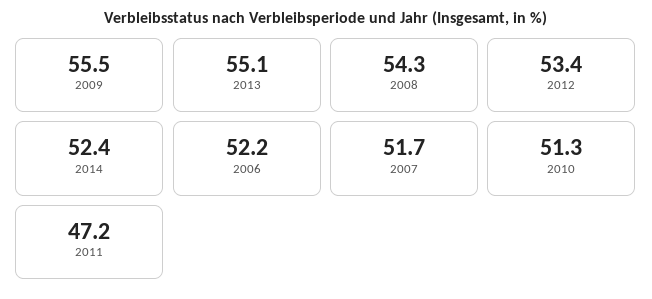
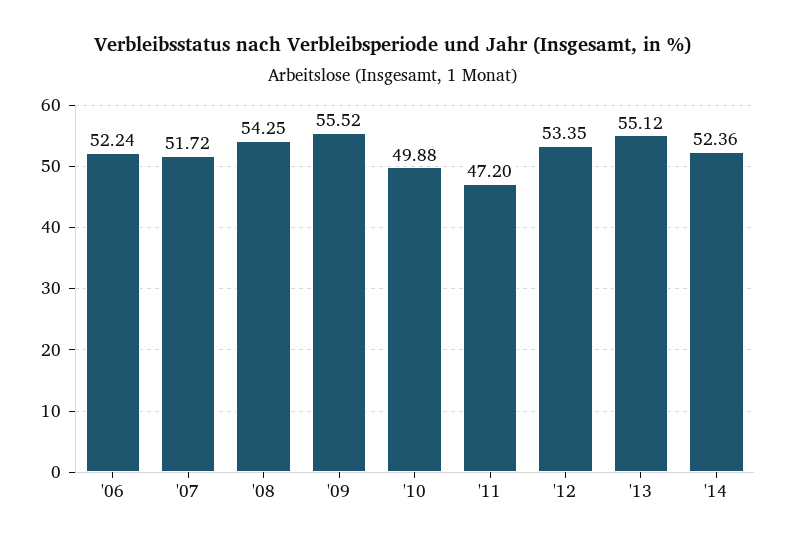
2010: 51.3 -> 49.88

